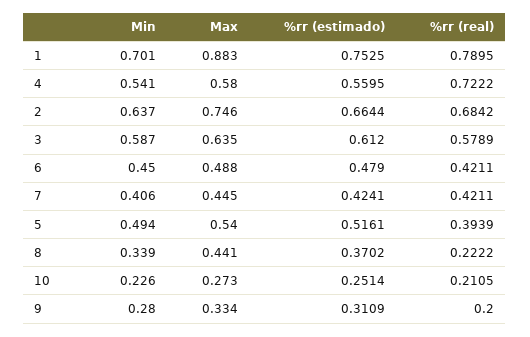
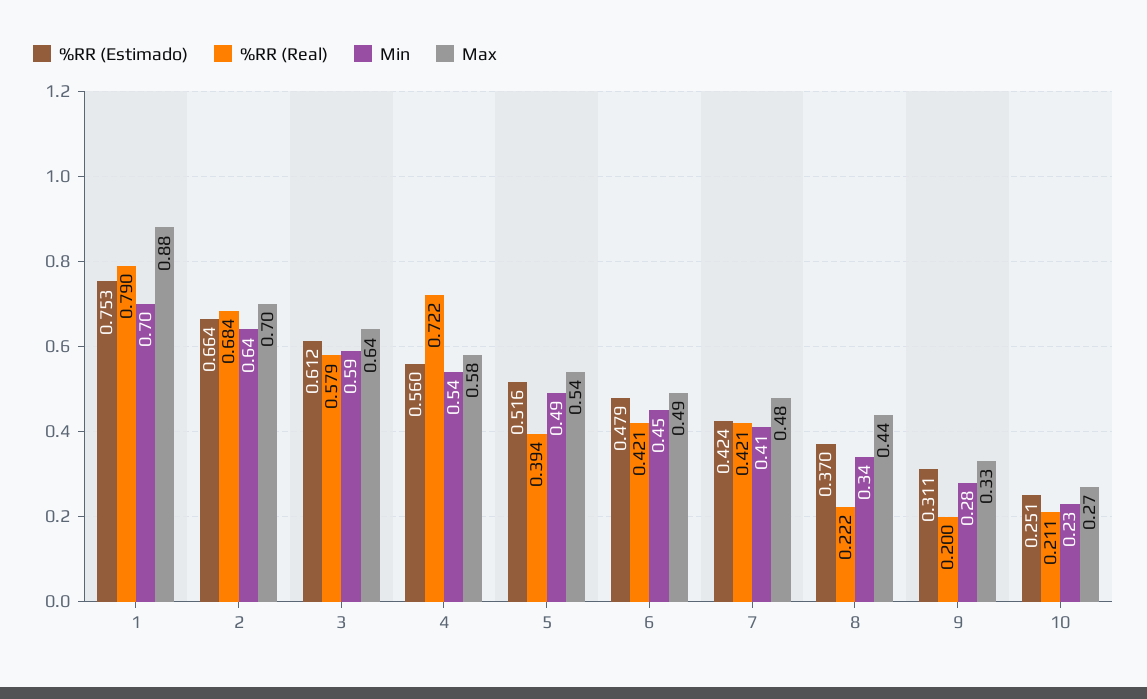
Max, 2: 0.746 -> 0.7
Max, 7: 0.445 -> 0.48

